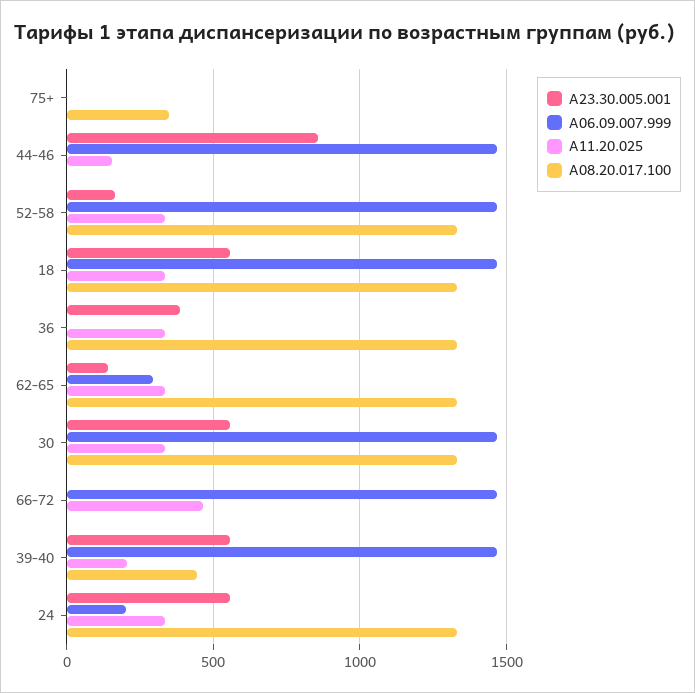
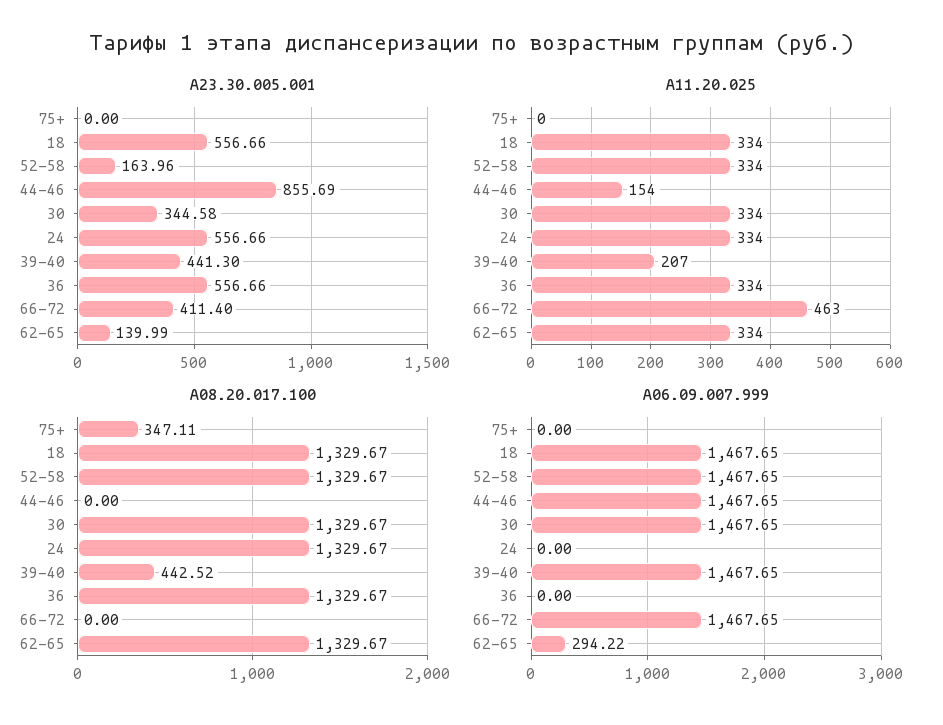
A23.30.005.001, 36: 400 -> 556.66
A23.30.005.001, 30: 550 -> 344.58
A23.30.005.001, 66-72: 0 -> 411.4
A23.30.005.001, 39-40: 550 -> 441.3
A06.09.007.999, 24: 200 -> 0

